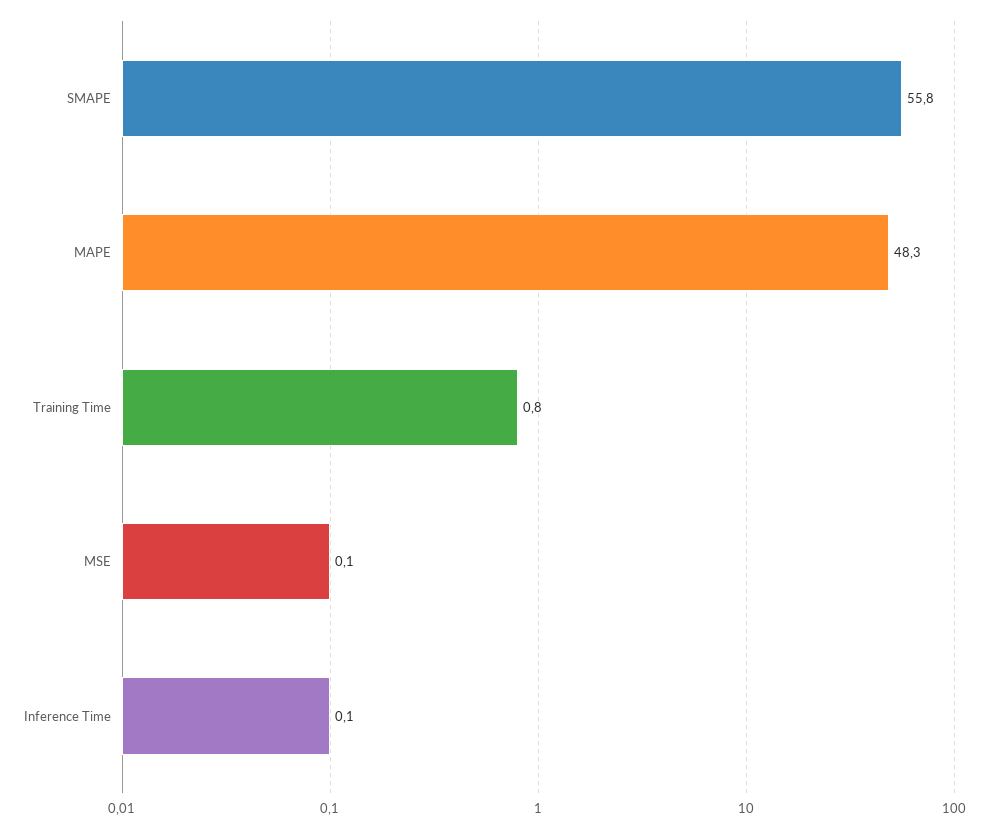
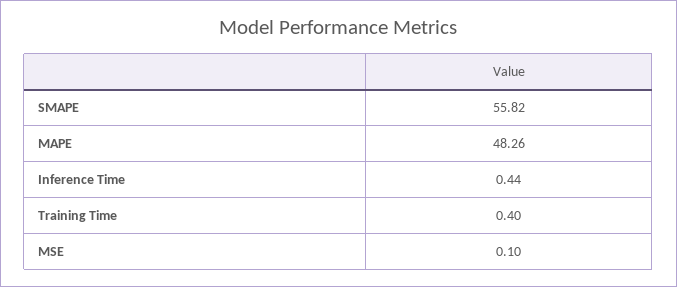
Training Time: 0.8 -> 0.4
Inference Time: 0.1 -> 0.44

